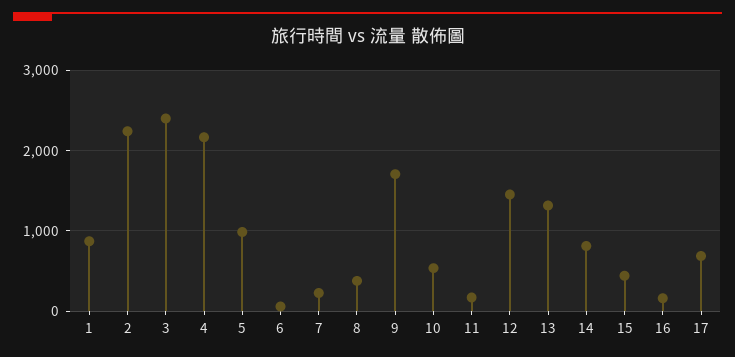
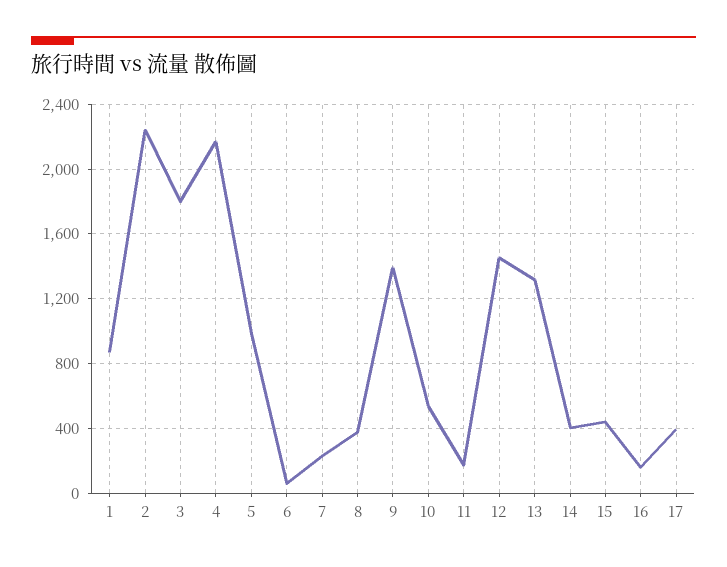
3: 2400 -> 1800
9: 1700 -> 1400
14: 800 -> 400
17: 700 -> 400

